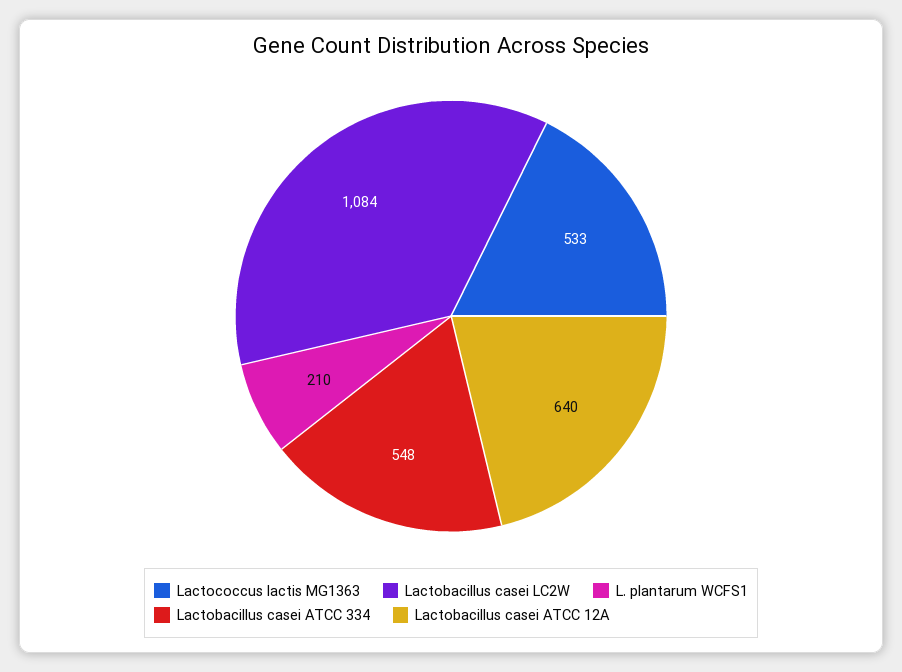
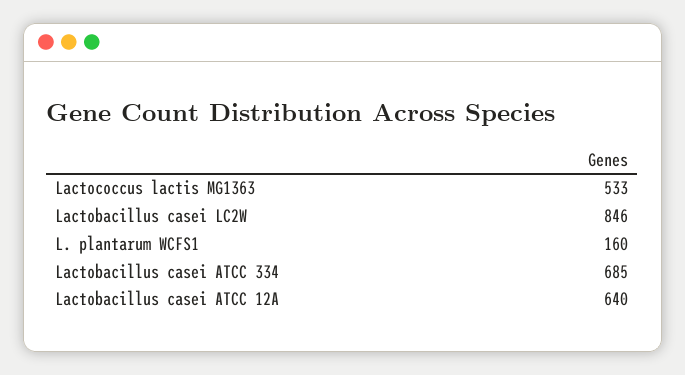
Lactobacillus casei LC2W: 1084 -> 846
L. plantarum WCFS1: 210 -> 160
Lactobacillus casei ATCC 334: 548 -> 685

